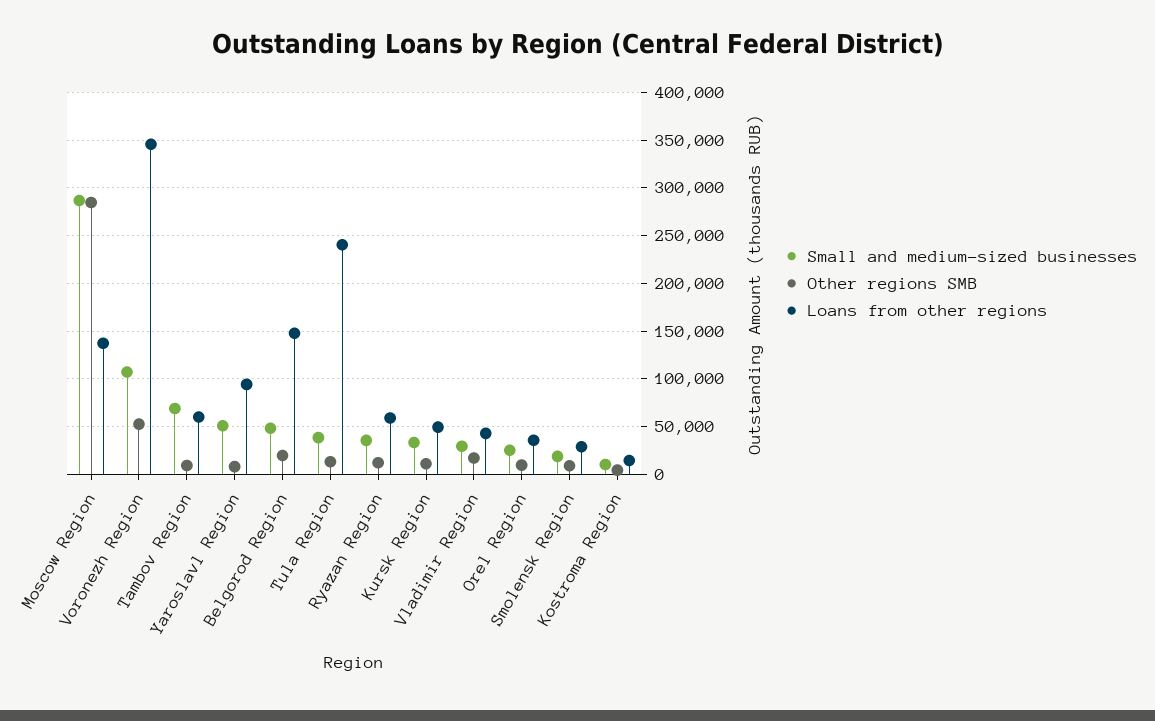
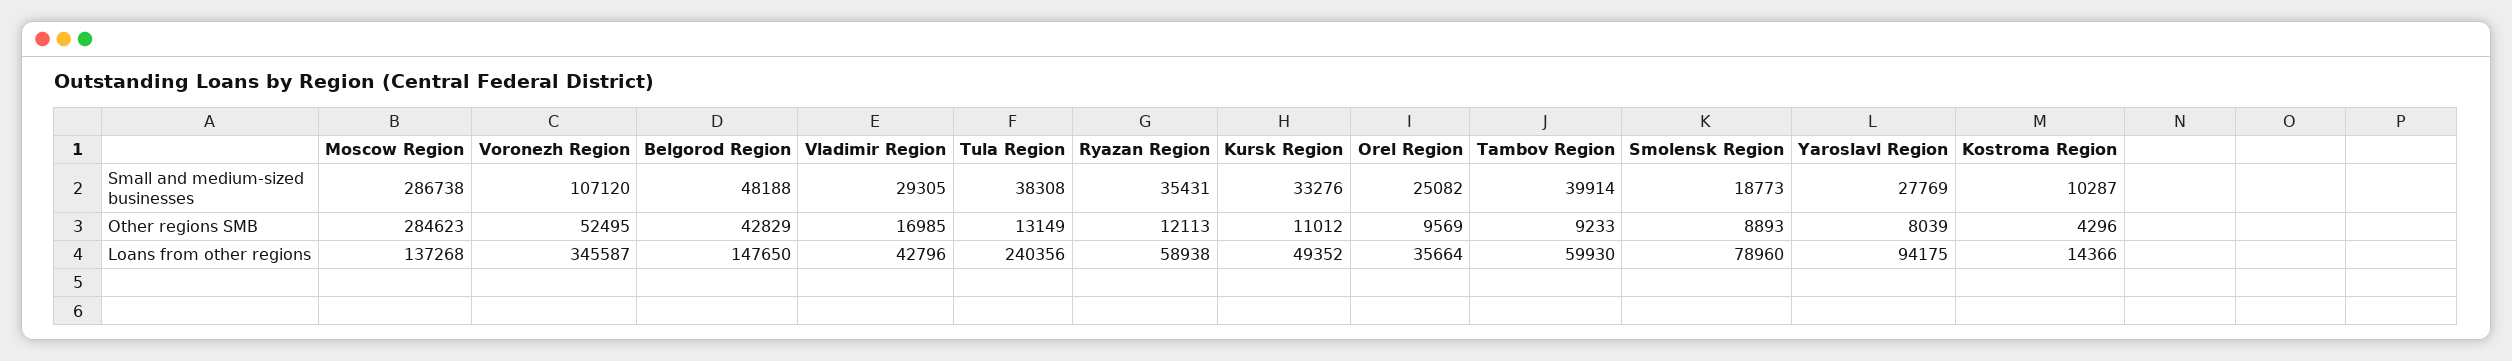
Small and medium-sized businesses, Tambov Region: 70000 -> 39914
Small and medium-sized businesses, Yaroslavl Region: 50000 -> 27769
Other regions SMB, Belgorod Region: 20000 -> 42829
Loans from other regions, Smolensk Region: 30000 -> 78960

